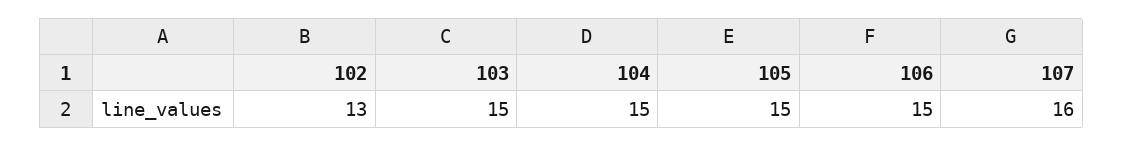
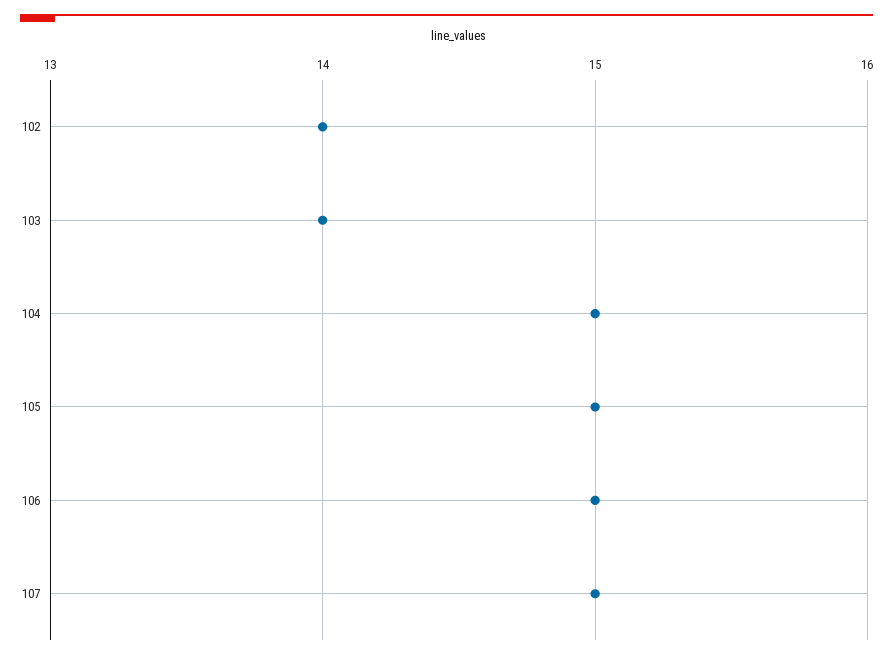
102: 13 -> 14
103: 15 -> 14
107: 16 -> 15

